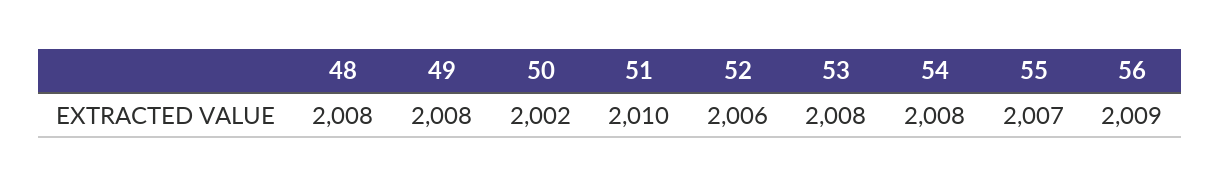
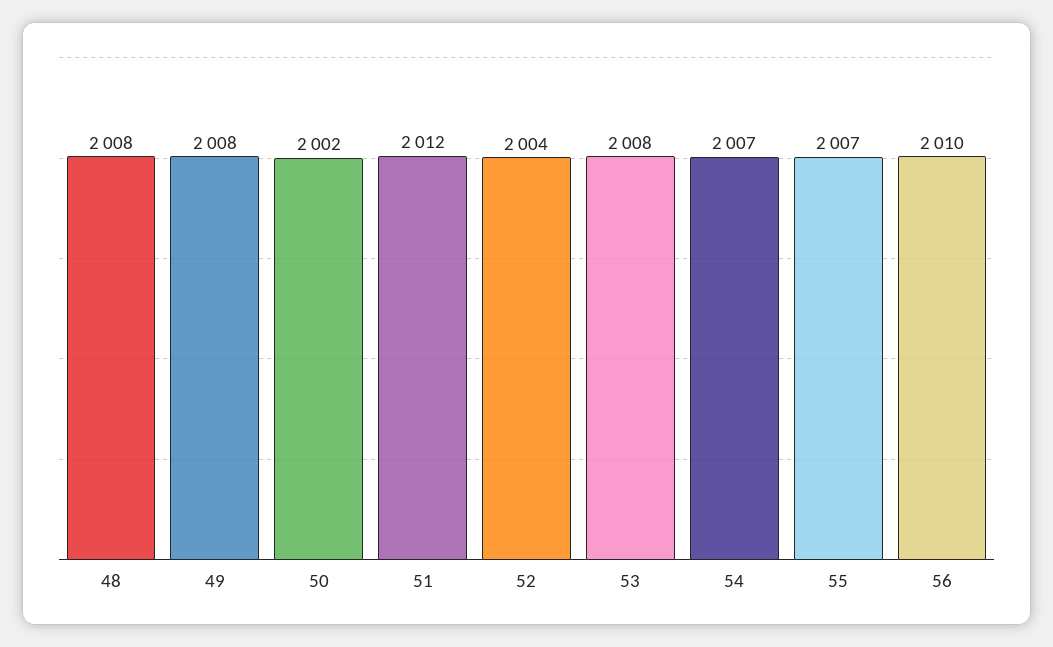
51: 2010 -> 2012
52: 2006 -> 2004
54: 2008 -> 2007
56: 2009 -> 2010

